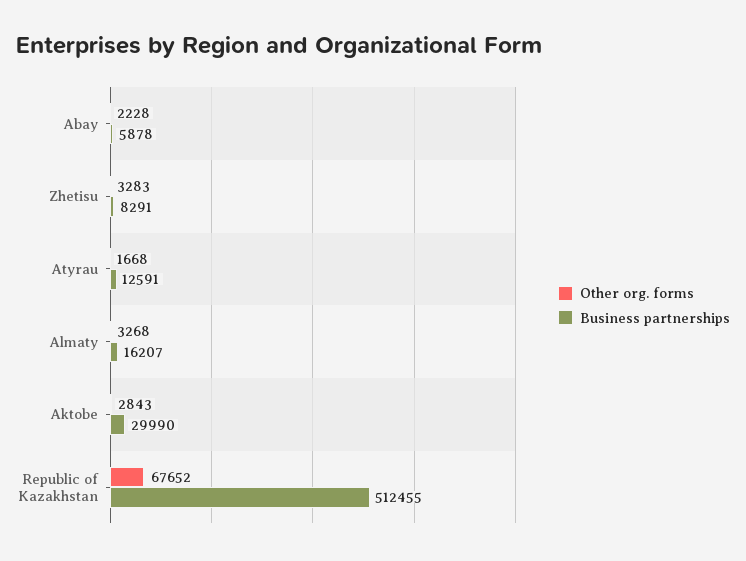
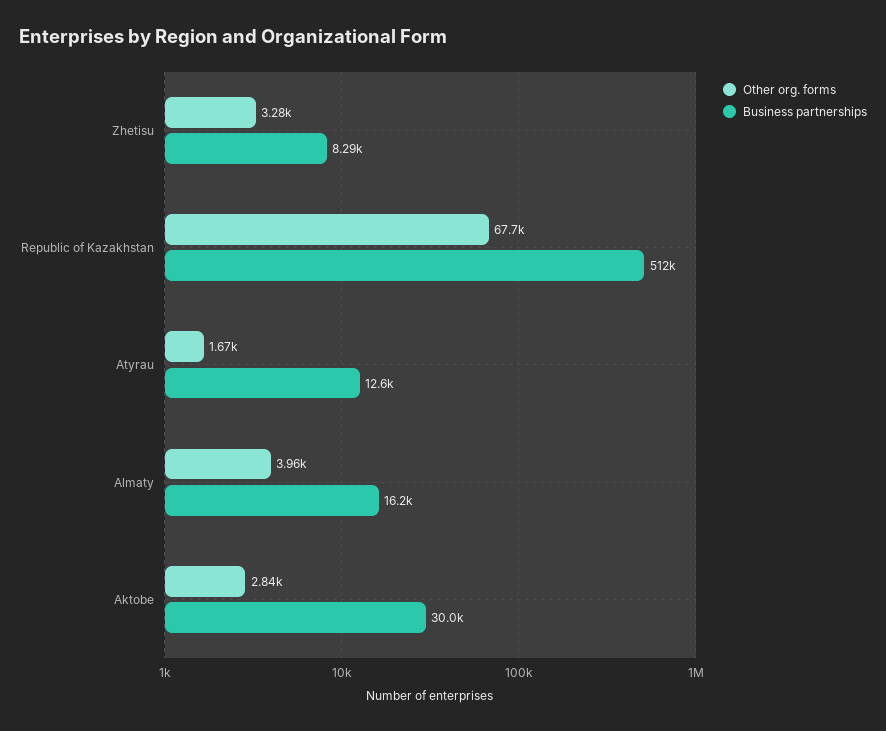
Other org. forms, Abay: 2228 -> none
Business partnerships, Abay: 5878 -> none
Other org. forms, Almaty: 3268 -> 3960

